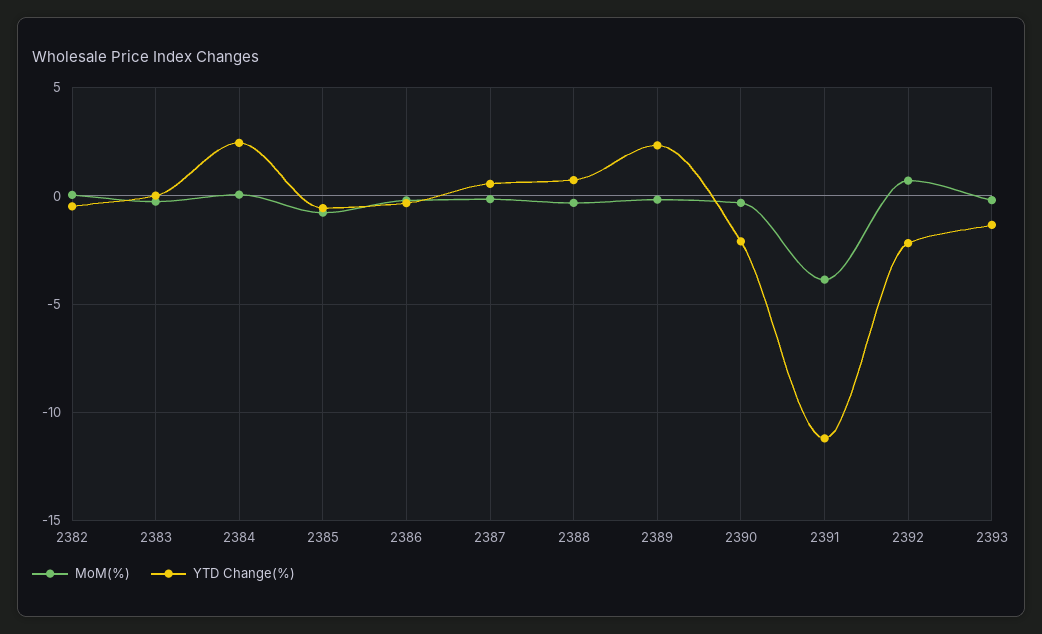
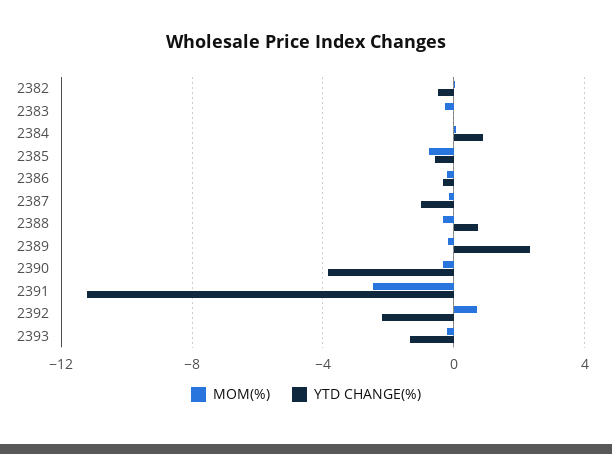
YTD Change(%), 2384: 2.5 -> 1
YTD Change(%), 2387: 0.5 -> -1
YTD Change(%), 2390: -2 -> -4
MoM(%), 2391: -4 -> -2.5

